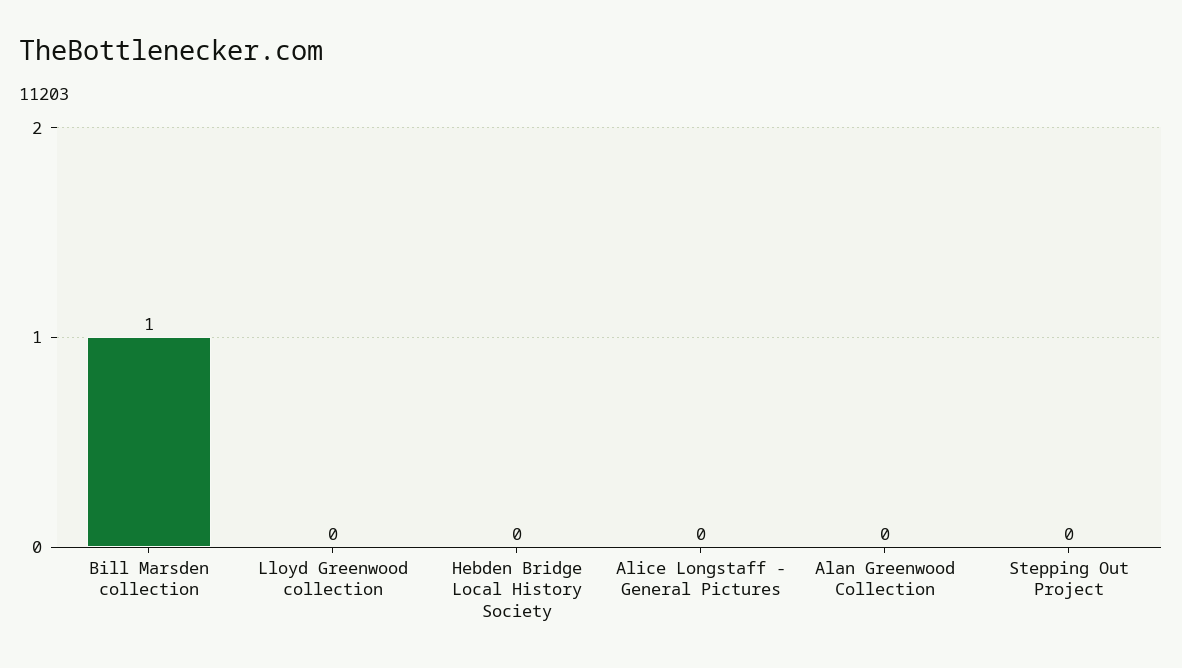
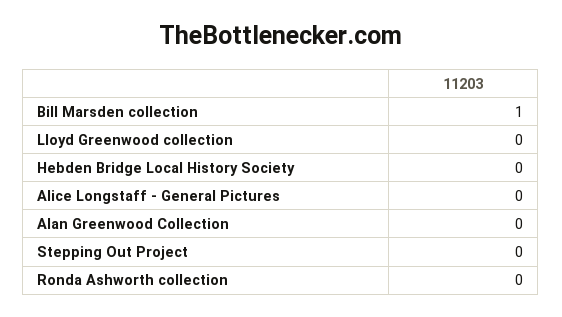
Ronda Ashworth collection: none -> 0

